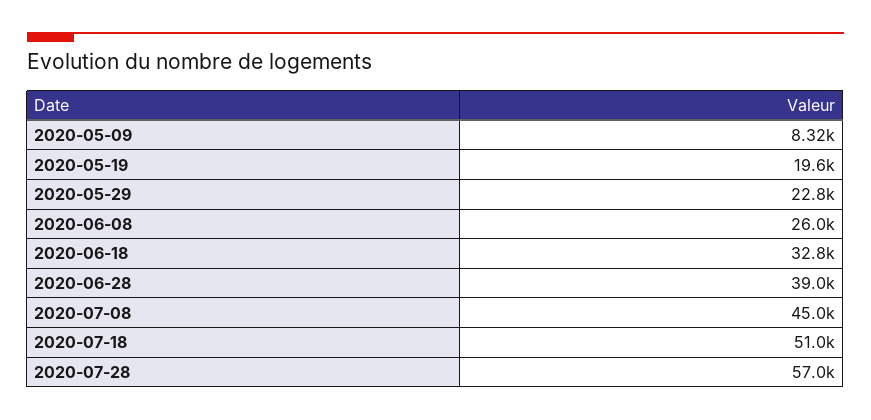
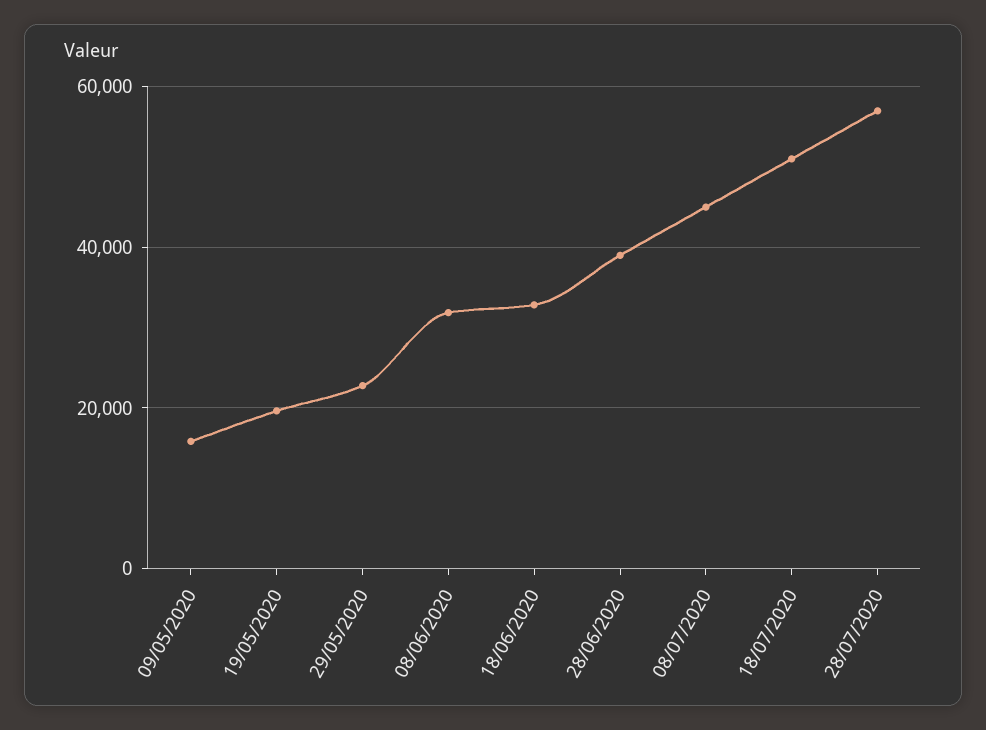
2020-05-09: 8320 -> 16000
2020-06-08: 26000 -> 32000

